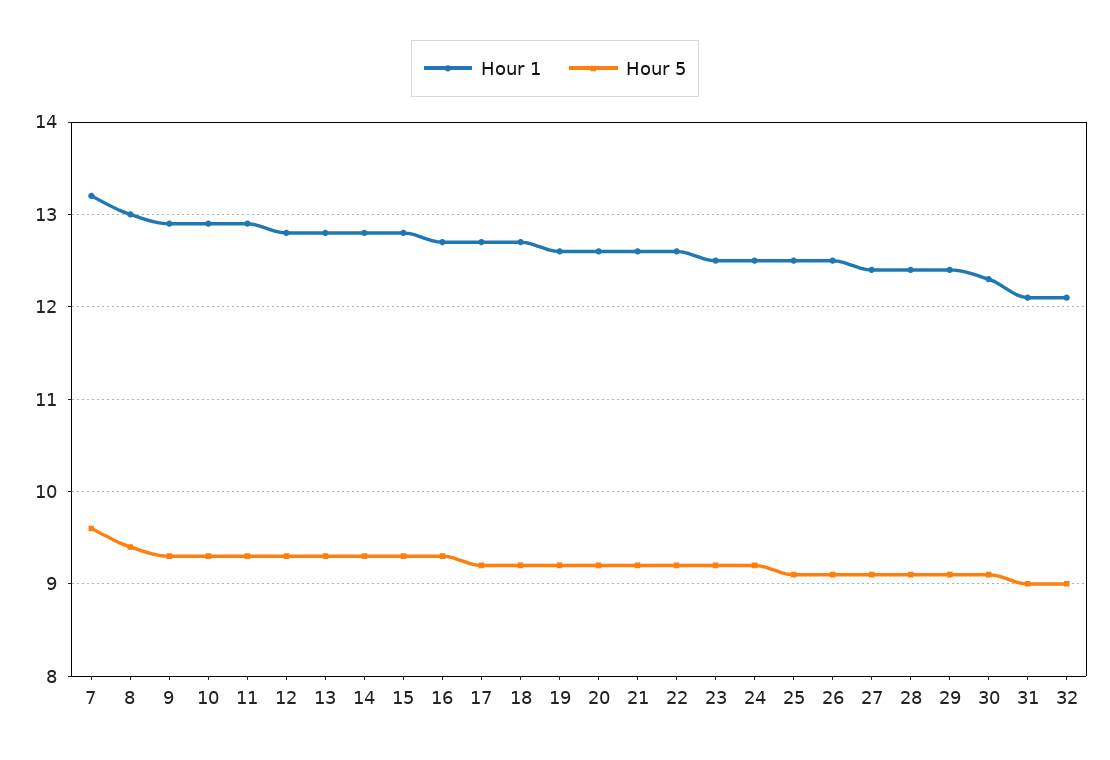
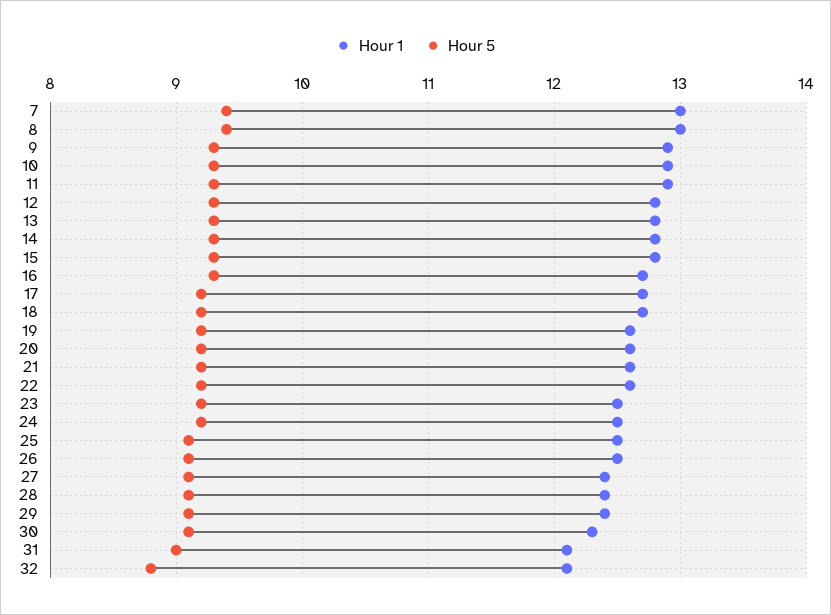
Hour 1, 7: 13.2 -> 13
Hour 5, 7: 9.6 -> 9.4
Hour 5, 32: 9 -> 8.8

